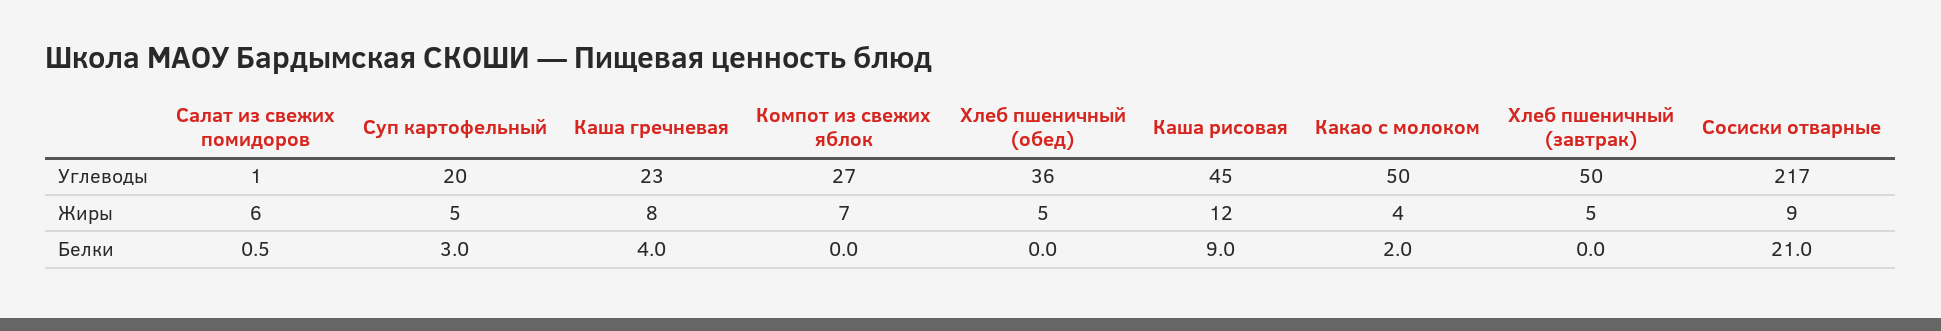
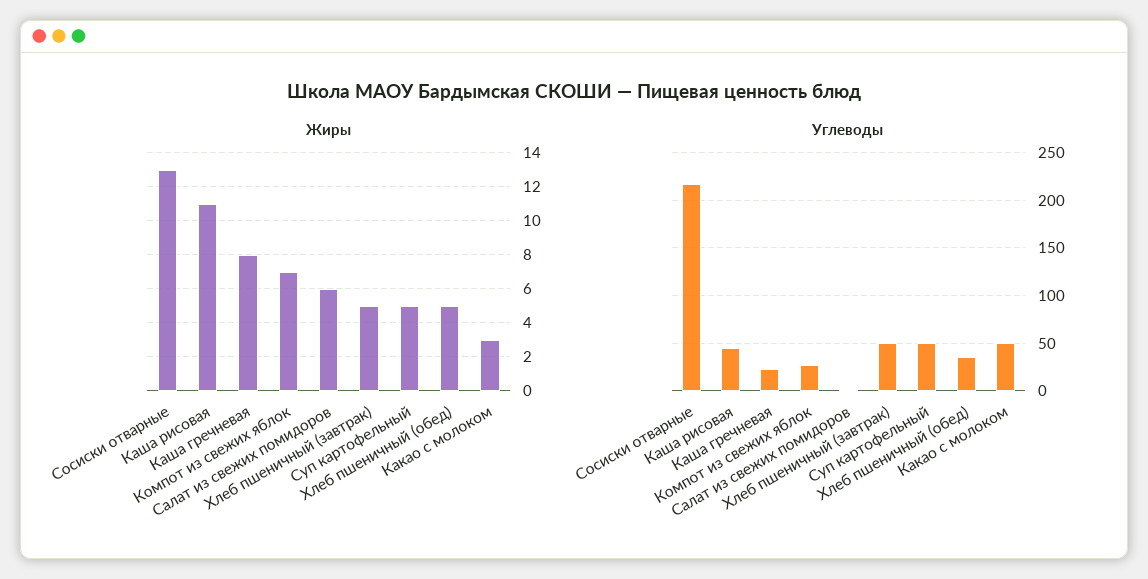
Углеводы, Суп картофельный: 20 -> 50
Жиры, Каша рисовая: 12 -> 11
Жиры, Какао с молоком: 4 -> 3
Жиры, Сосиски отварные: 9 -> 13
Белки, Салат из свежих помидоров: 0.5 -> none
Белки, Суп картофельный: 3 -> none
Белки, Каша гречневая: 4 -> none
Белки, Компот из свежих яблок: 0 -> none
Белки, Хлеб пшеничный (обед): 0 -> none
Белки, Каша рисовая: 9 -> none
Белки, Какао с молоком: 2 -> none
Белки, Хлеб пшеничный (завтрак): 0 -> none
Белки, Сосиски отварные: 21 -> none

